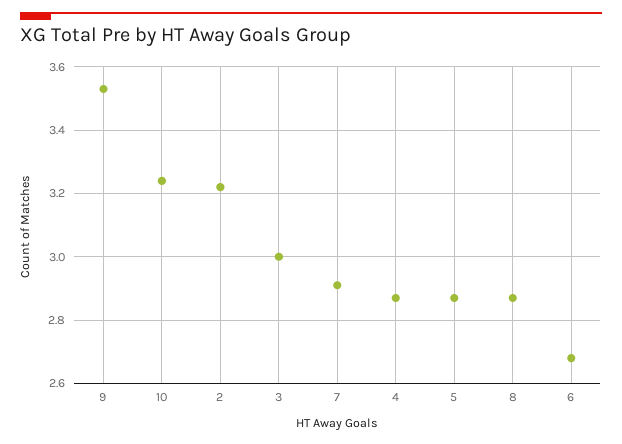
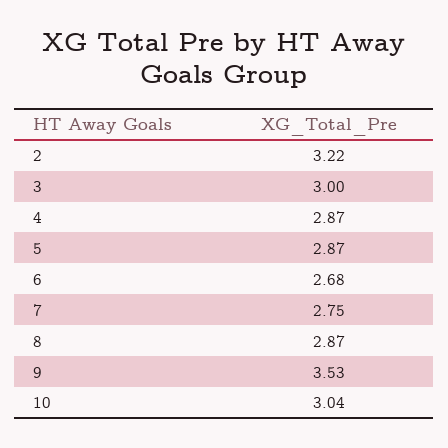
10: 3.25 -> 3.04
7: 2.9 -> 2.75

